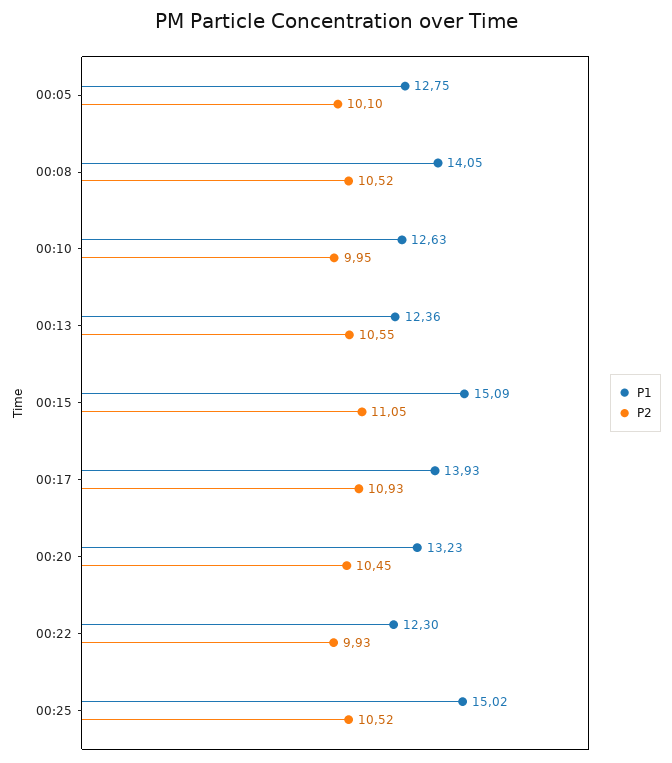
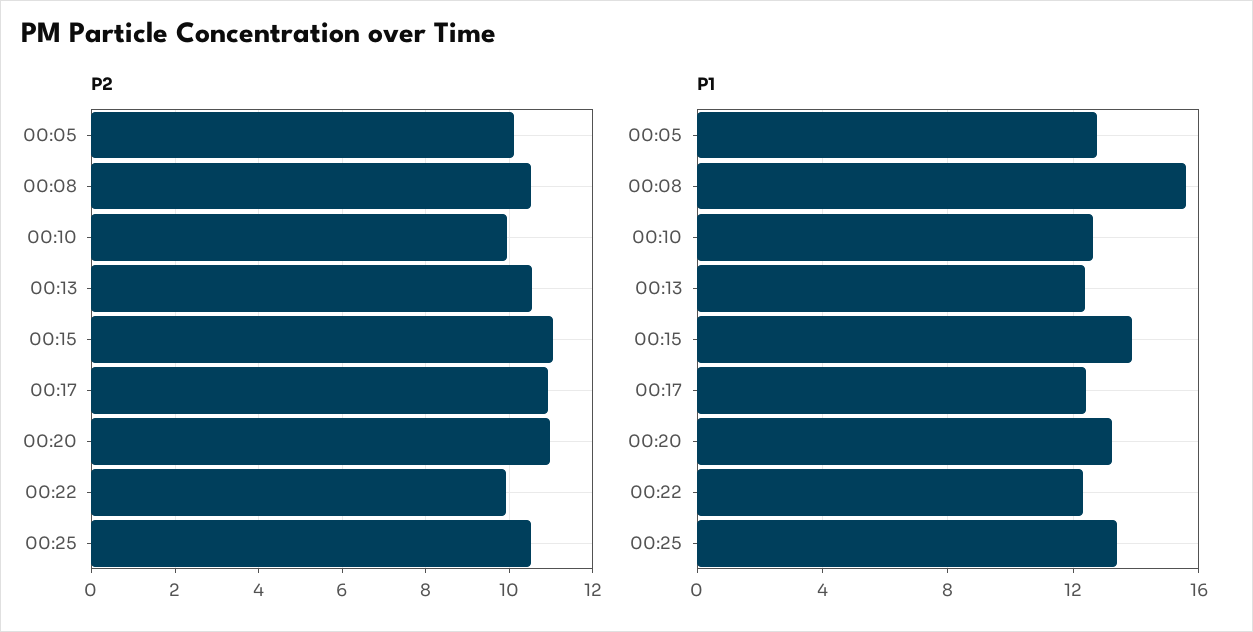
P1, 00:08: 14.05 -> 15.5
P1, 00:15: 15.09 -> 14
P1, 00:17: 13.93 -> 12.5
P2, 00:20: 10.45 -> 11
P1, 00:25: 15.02 -> 13.5

